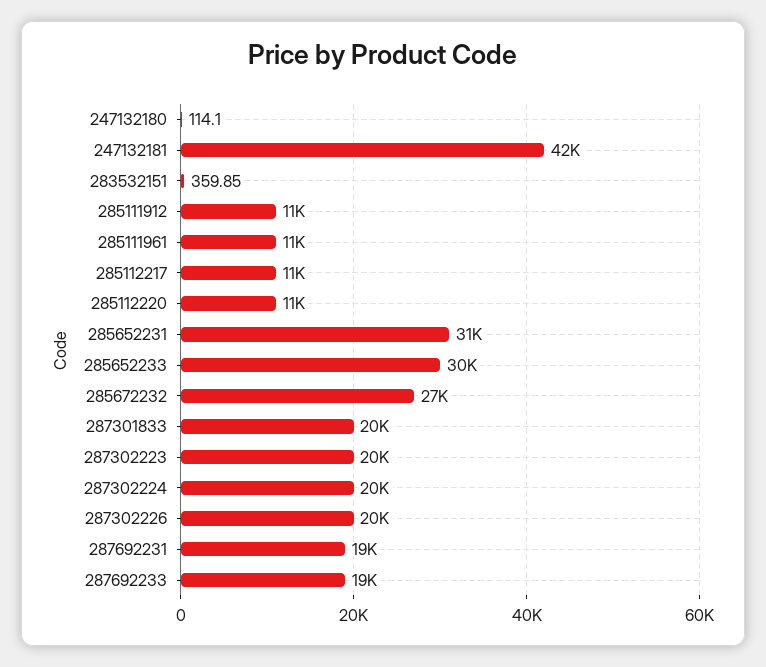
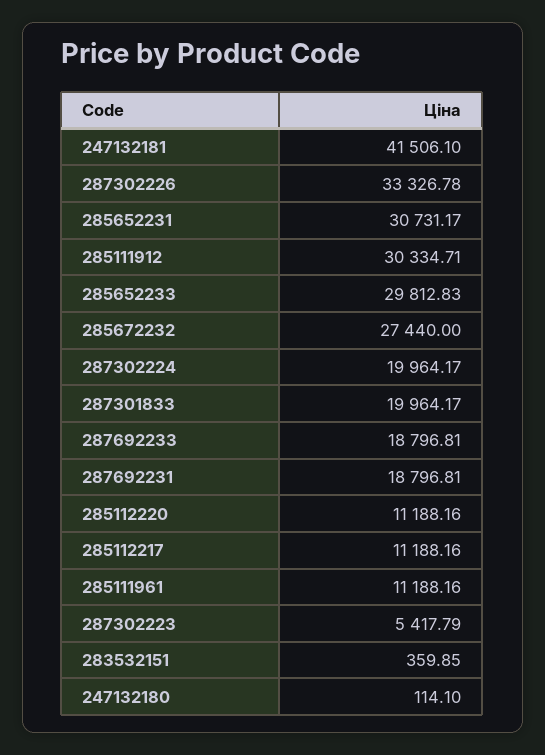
285111912: 11000 -> 30334.71
287302223: 20000 -> 5417.79
287302226: 20000 -> 33326.78

